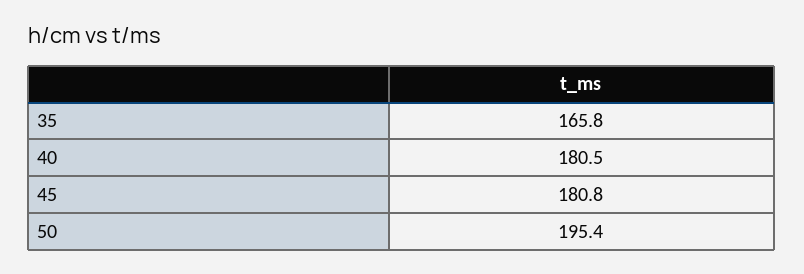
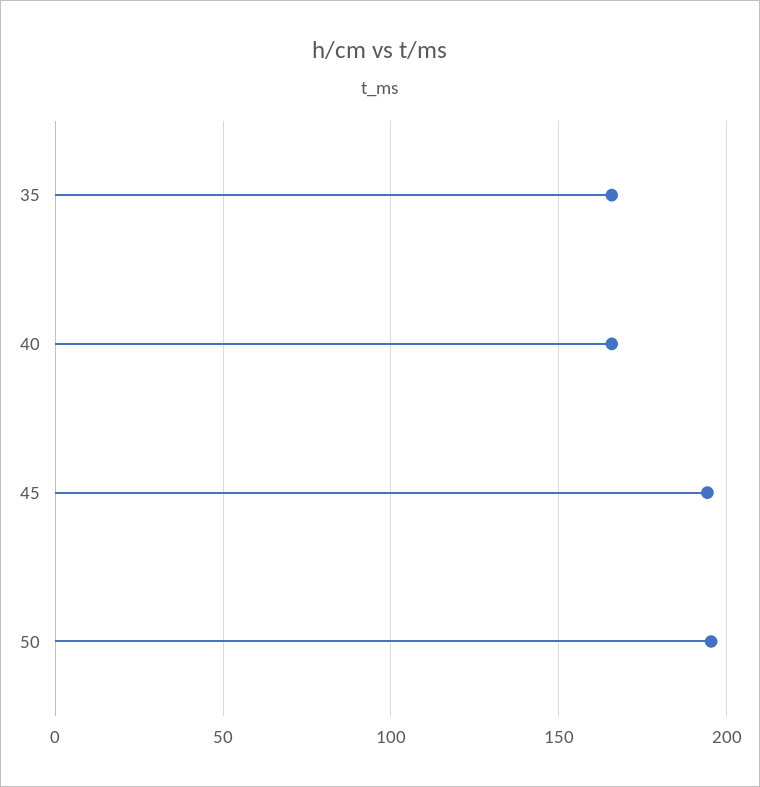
40: 180.5 -> 165
45: 180.8 -> 195

